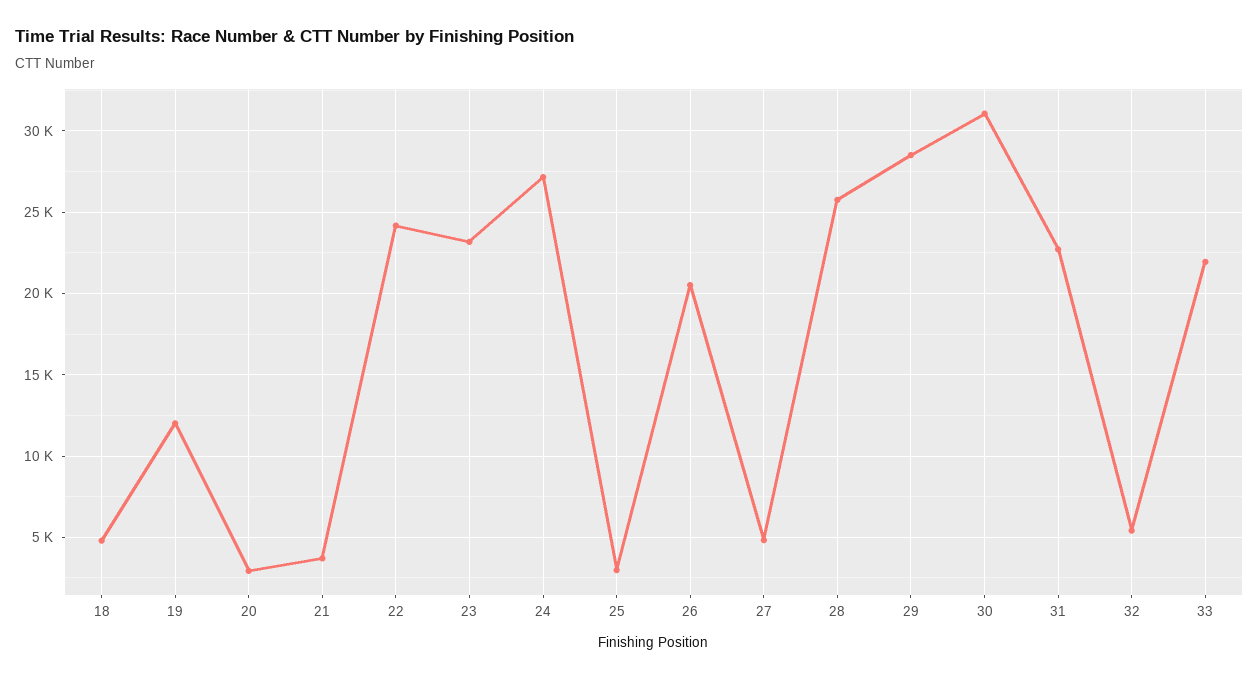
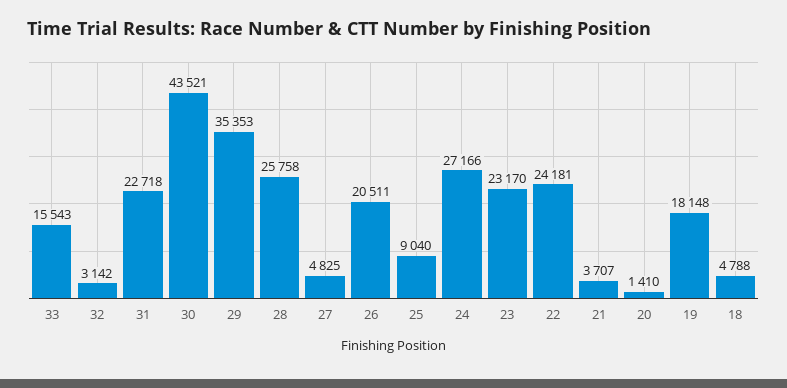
19: 12000 -> 18148
20: 3000 -> 1410
25: 3000 -> 9040
29: 28500 -> 35353
30: 31000 -> 43521
32: 5500 -> 3142
33: 22000 -> 15543

